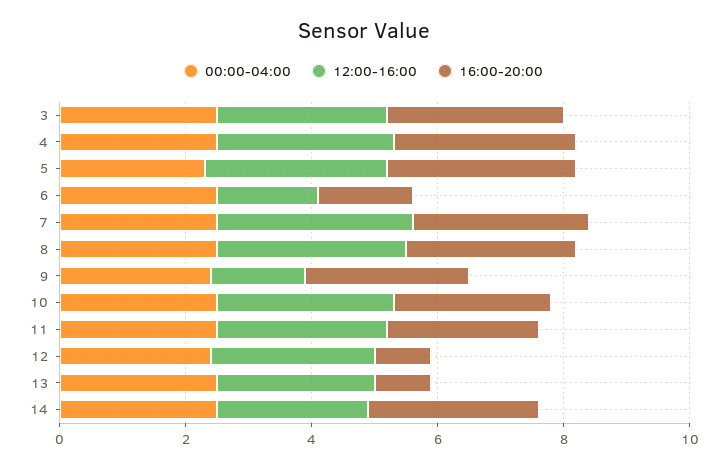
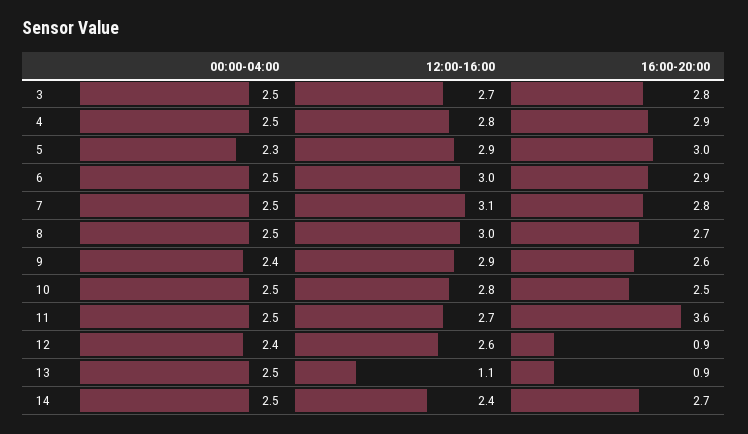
12:00-16:00, 6: 1.5 -> 3
16:00-20:00, 6: 1.5 -> 2.9
12:00-16:00, 9: 1.5 -> 2.9
16:00-20:00, 11: 2.5 -> 3.6
12:00-16:00, 13: 2.5 -> 1.1

